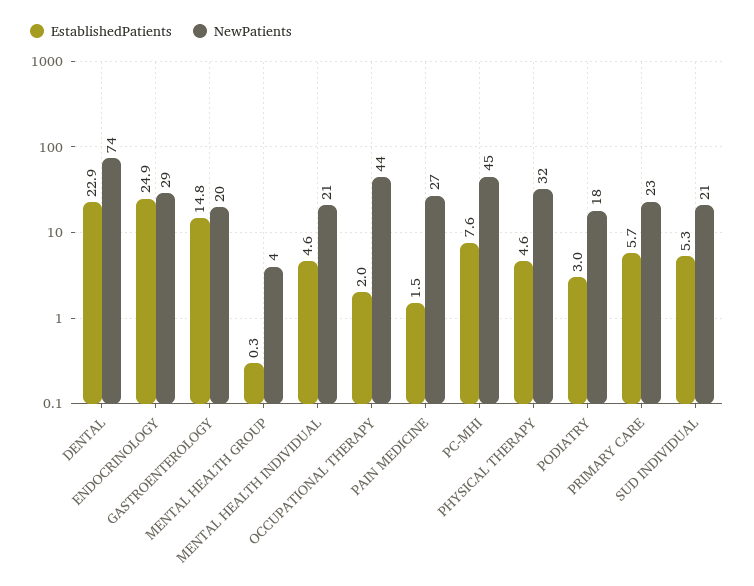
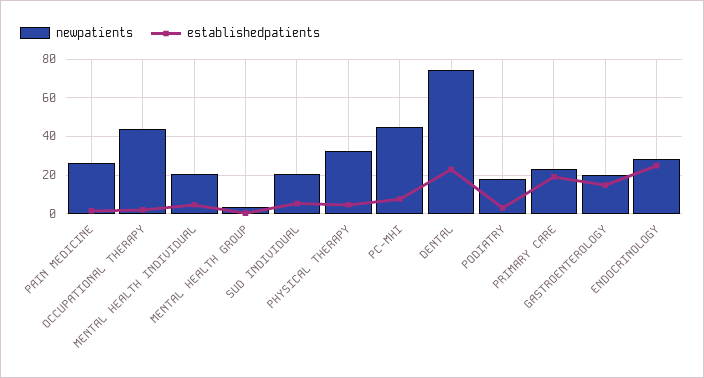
EstablishedPatients, PRIMARY CARE: 5.7 -> 20

